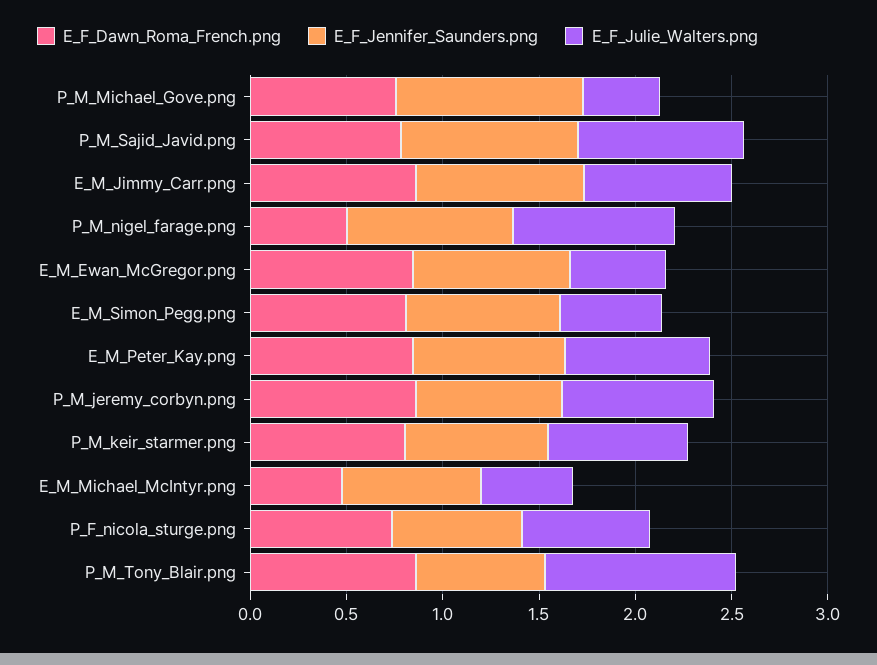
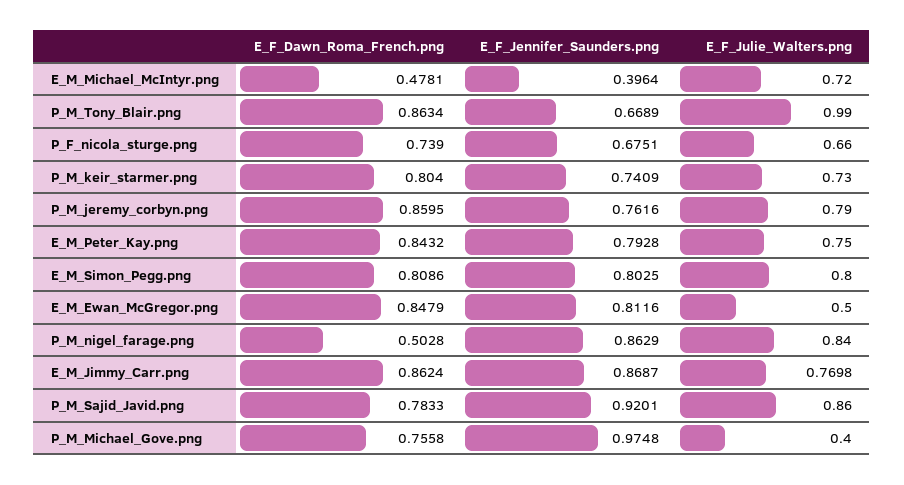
E_F_Julie_Walters.png, E_M_Simon_Pegg.png: 0.5 -> 0.8
E_F_Jennifer_Saunders.png, E_M_Michael_McIntyr.png: 0.7 -> 0.3964
E_F_Julie_Walters.png, E_M_Michael_McIntyr.png: 0.5 -> 0.72

